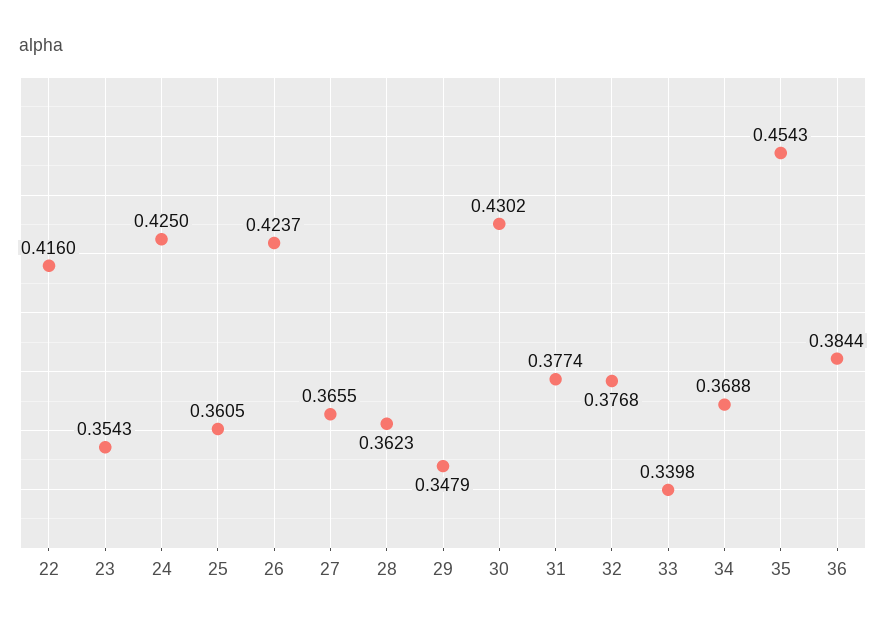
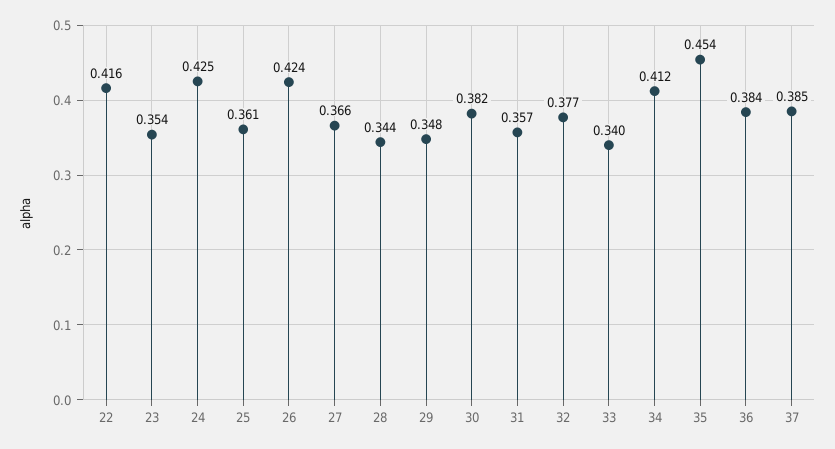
28: 0.3623 -> 0.344
30: 0.4302 -> 0.382
31: 0.3774 -> 0.357
34: 0.3688 -> 0.412
37: none -> 0.385

